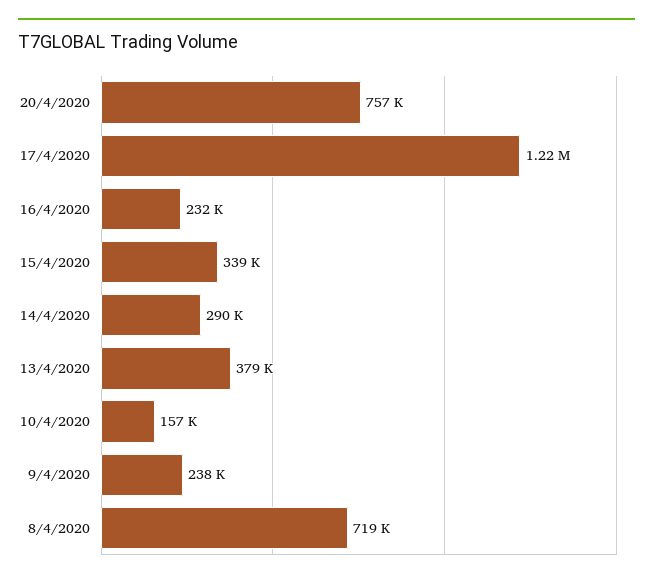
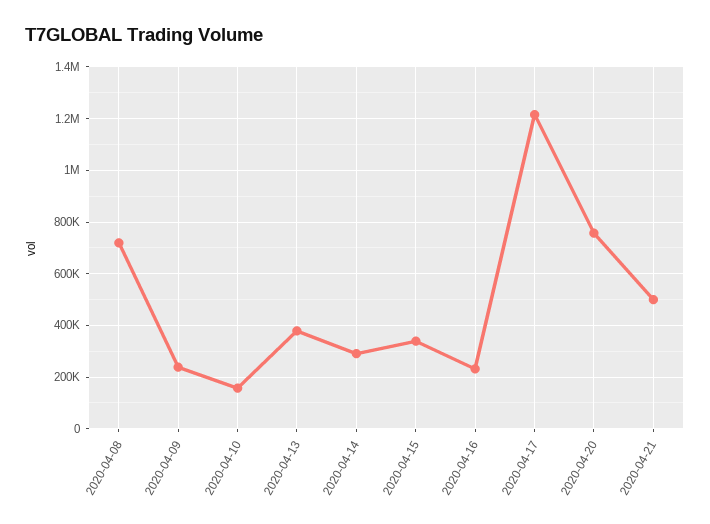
2020-04-21: none -> 500000

